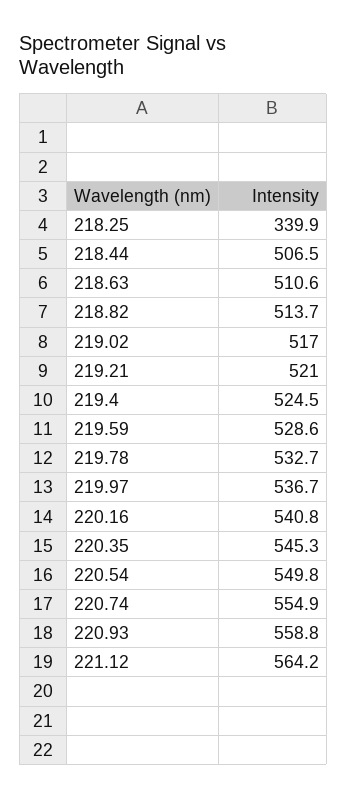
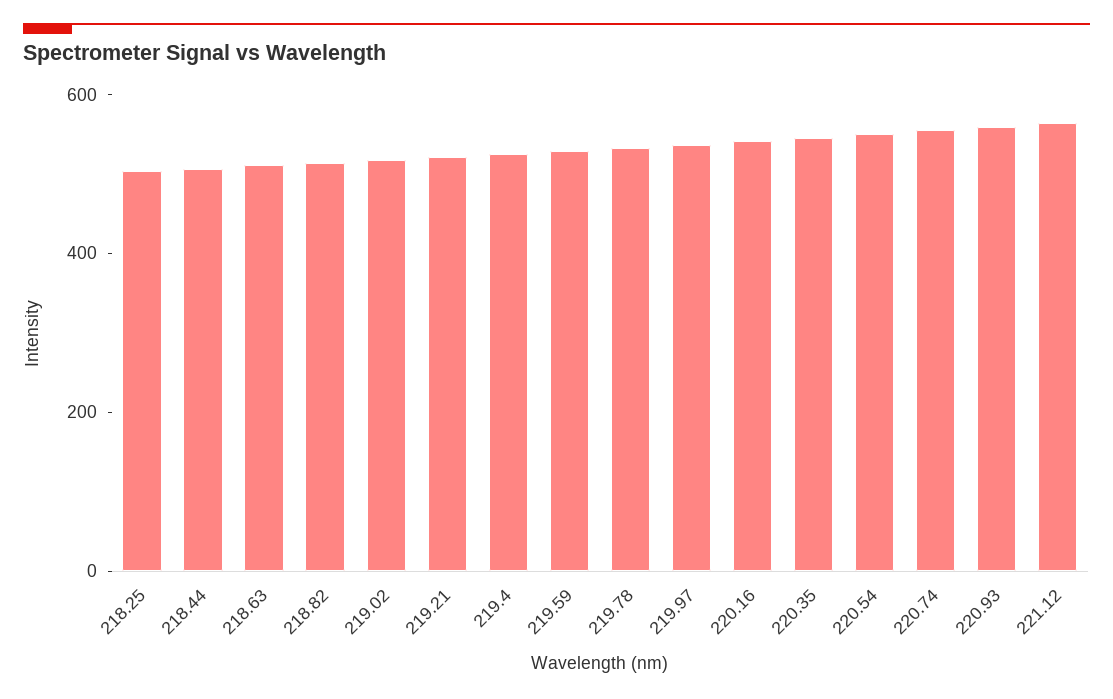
218.25: 339.9 -> 500

